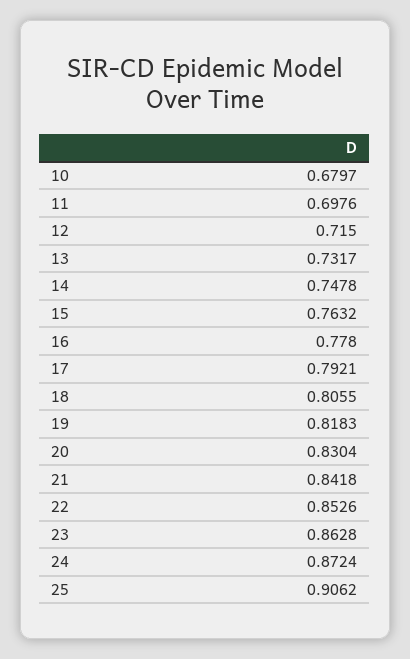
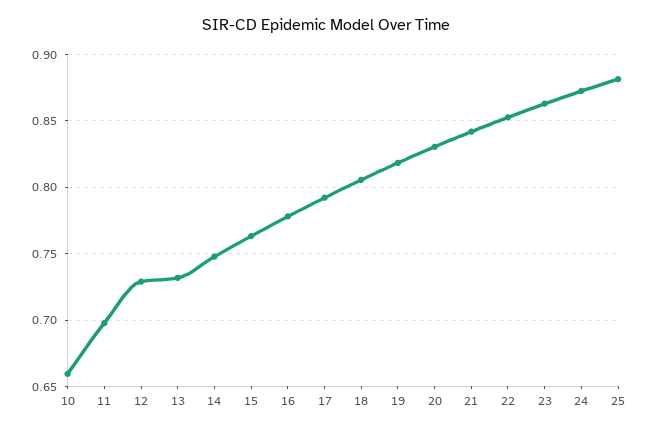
10: 0.6797 -> 0.66
12: 0.715 -> 0.73
25: 0.9062 -> 0.88

